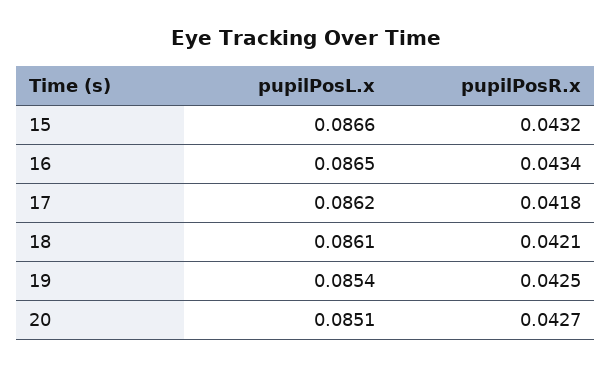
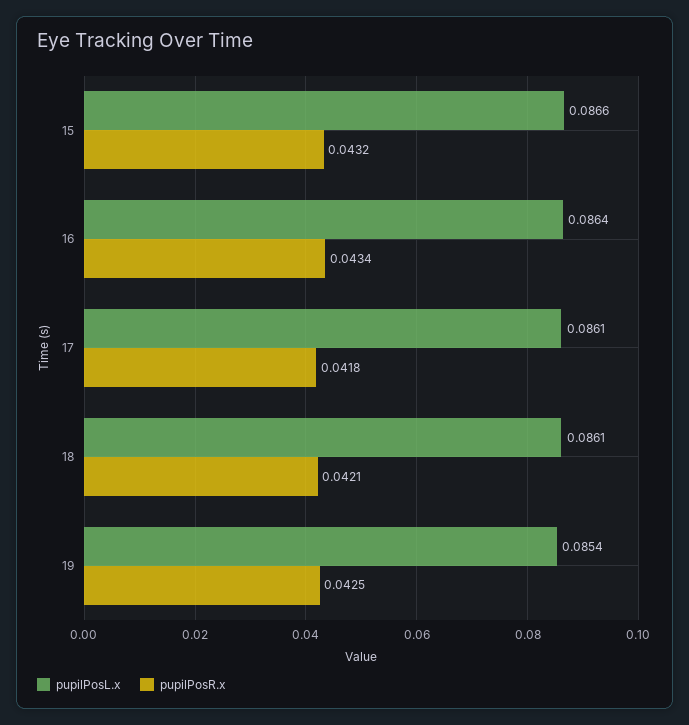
pupilPosL.x, 16: 0.0865 -> 0.0864
pupilPosL.x, 17: 0.0862 -> 0.0861
pupilPosL.x, 20: 0.0851 -> none
pupilPosR.x, 20: 0.0427 -> none

